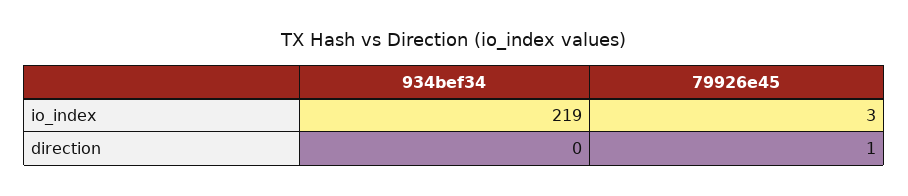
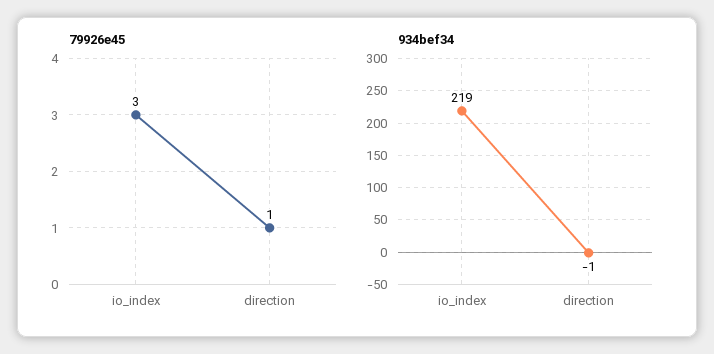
934bef34, direction: 0 -> -1

